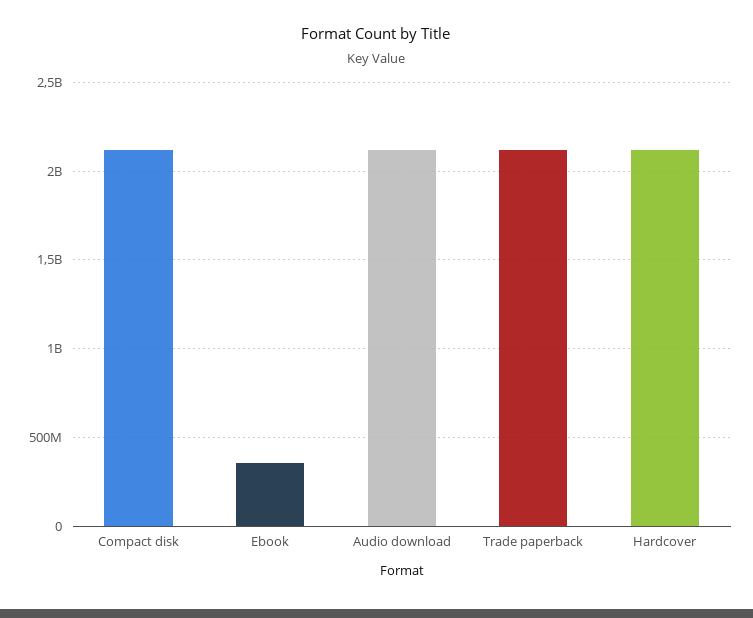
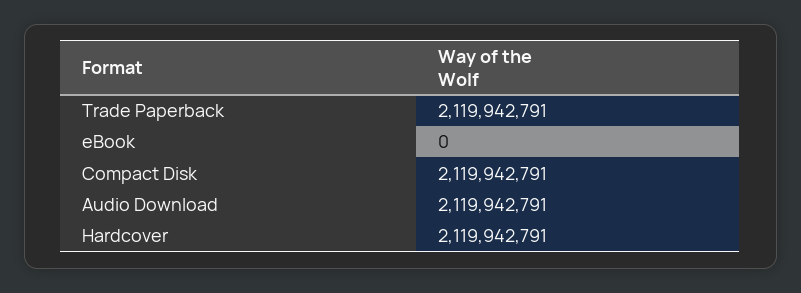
Ebook: 350000000 -> 0

